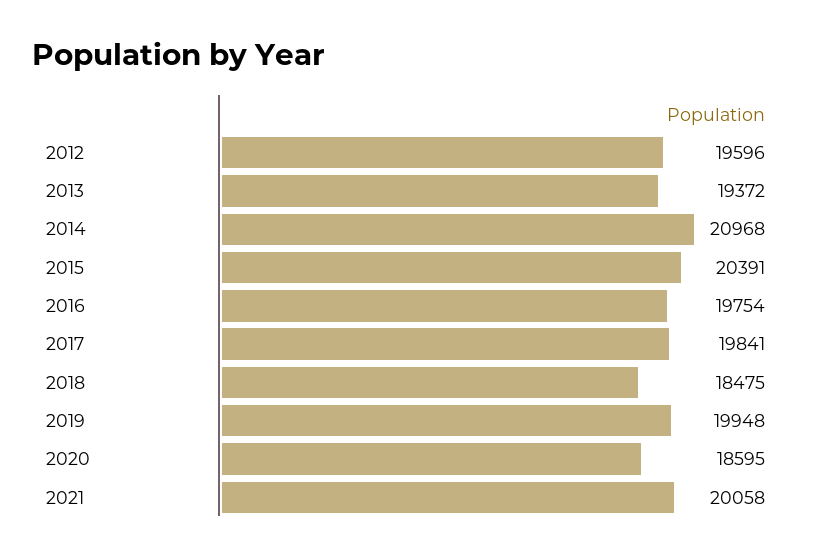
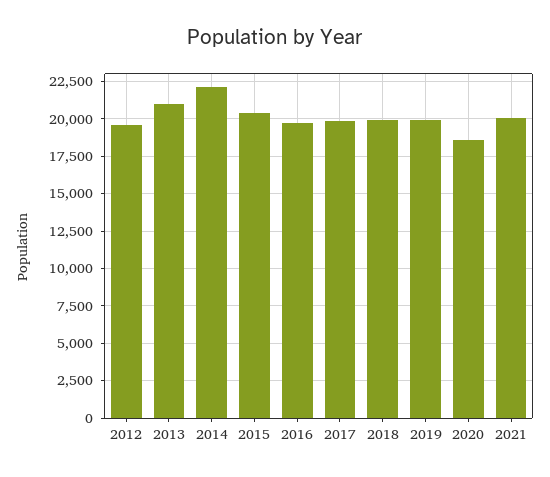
2013: 19372 -> 21000
2014: 20968 -> 22000
2018: 18475 -> 20000

